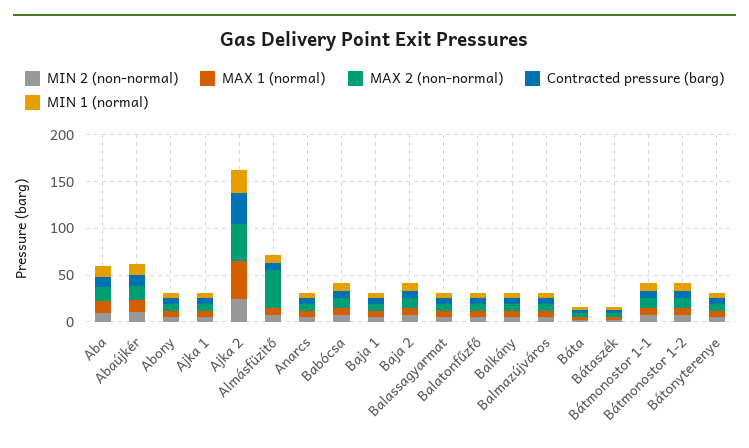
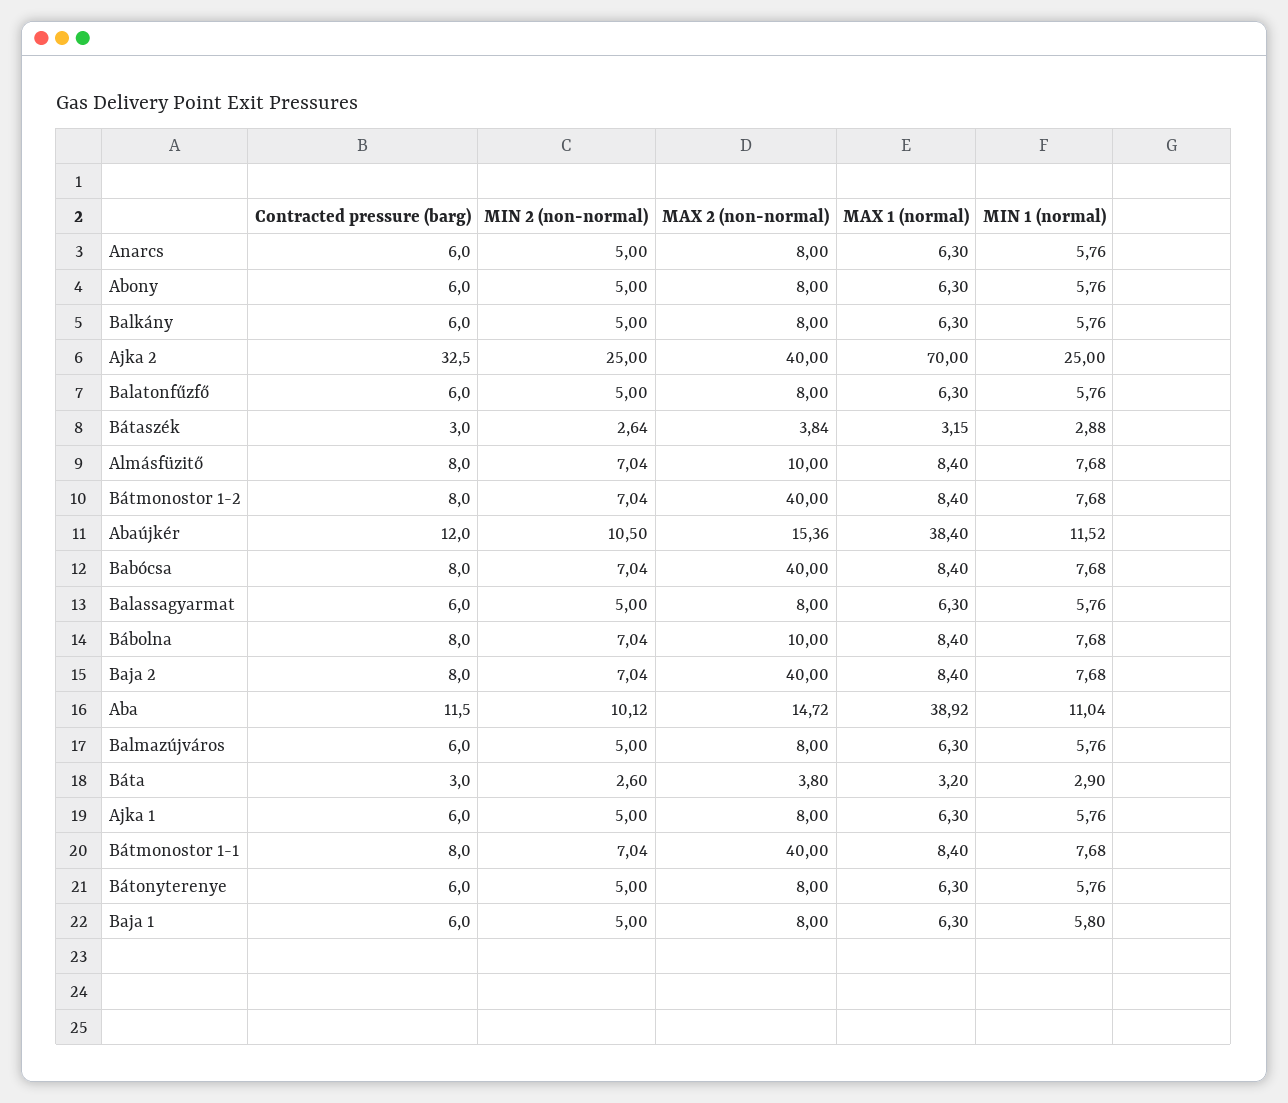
MAX 1 (normal), Aba: 10 -> 38.92
MAX 1 (normal), Abaújkér: 10 -> 38.4
MAX 1 (normal), Ajka 2: 40 -> 70
MAX 2 (non-normal), Almásfüzitő: 40 -> 10
MAX 2 (non-normal), Babócsa: 10 -> 40
MAX 2 (non-normal), Baja 2: 10 -> 40
MAX 2 (non-normal), Bátmonostor 1-1: 10 -> 40
MAX 2 (non-normal), Bátmonostor 1-2: 10 -> 40
Contracted pressure (barg), Bábolna: none -> 8
MIN 2 (non-normal), Bábolna: none -> 7.04
MAX 2 (non-normal), Bábolna: none -> 10
MAX 1 (normal), Bábolna: none -> 8.4
MIN 1 (normal), Bábolna: none -> 7.68

